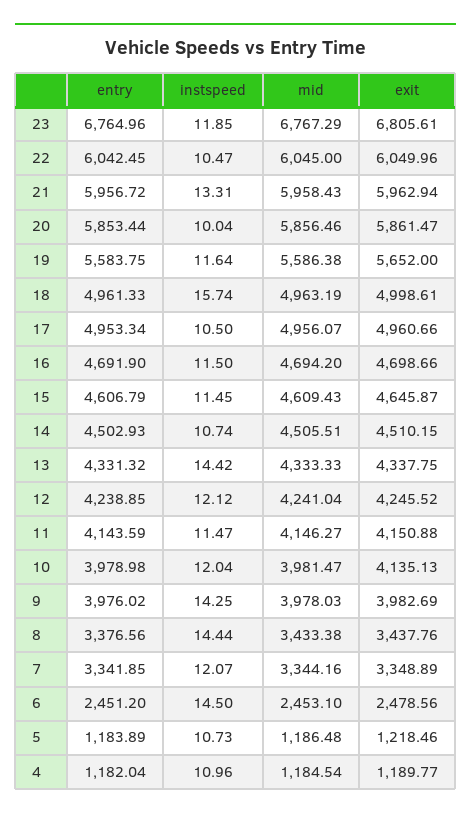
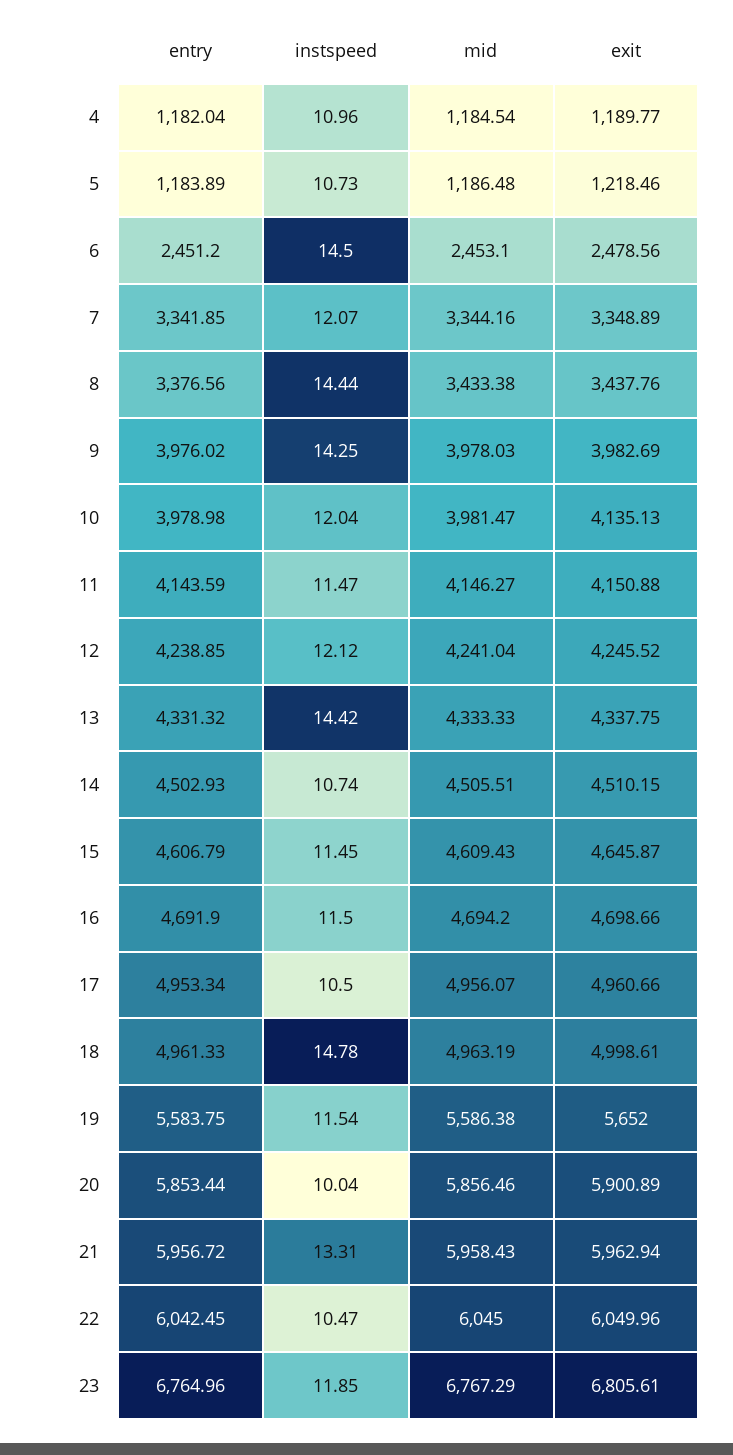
exit, 20: 5861.47 -> 5900.89
instspeed, 19: 11.64 -> 11.54
instspeed, 18: 15.74 -> 14.78

